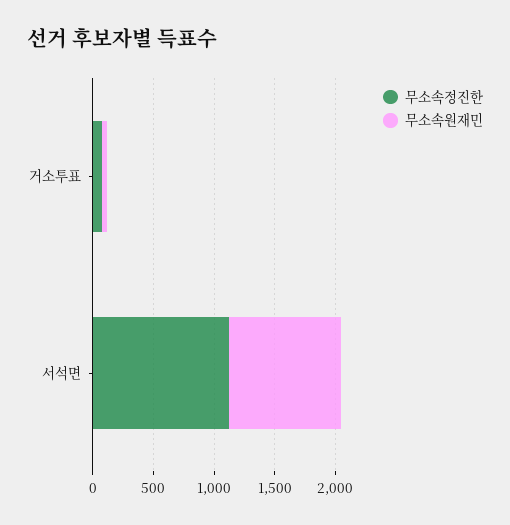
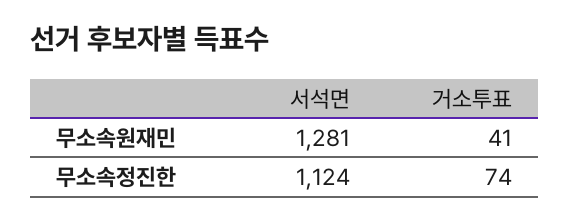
무소속원재민, 서석면: 900 -> 1281

